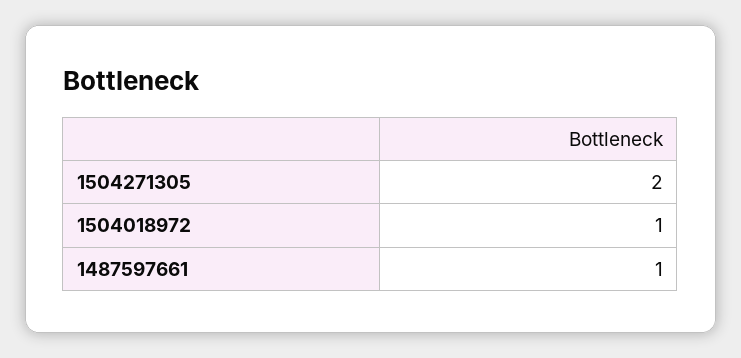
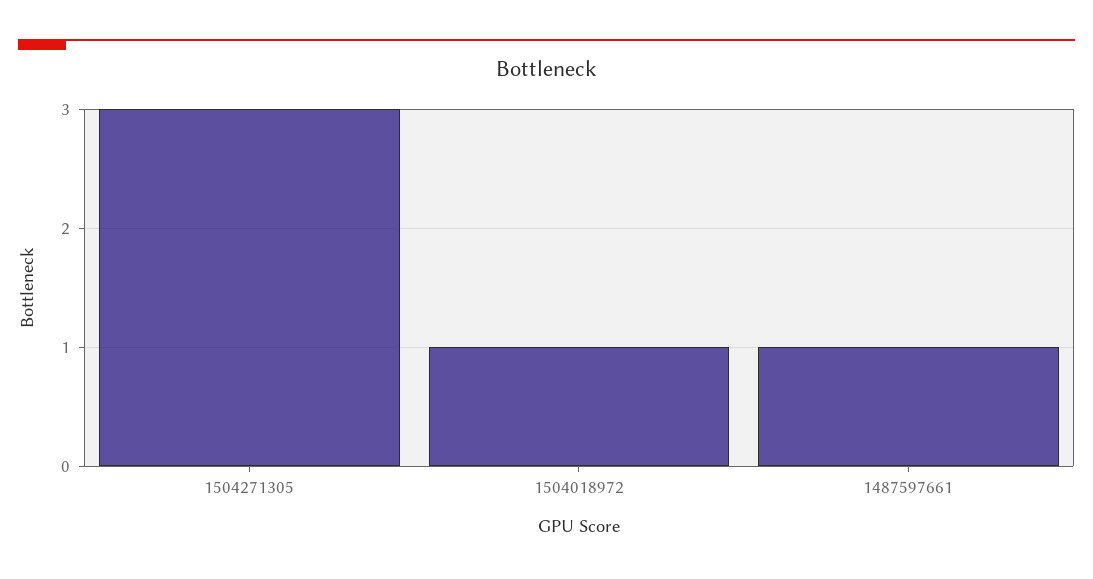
1504271305: 2 -> 3

